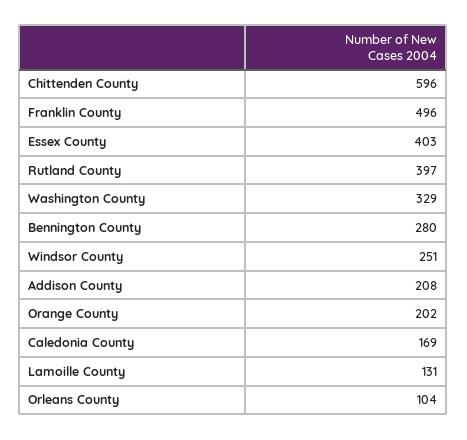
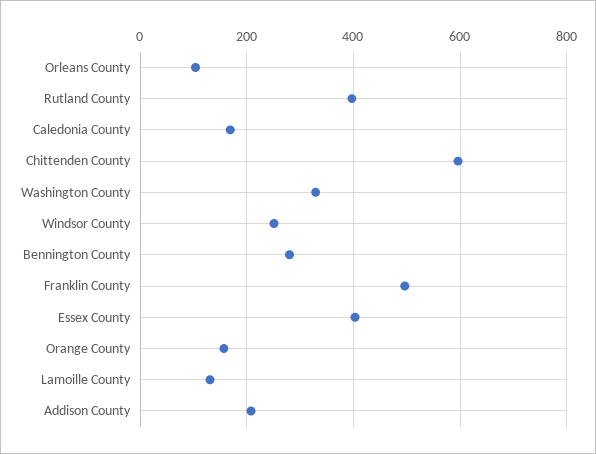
Orange County: 202 -> 160

